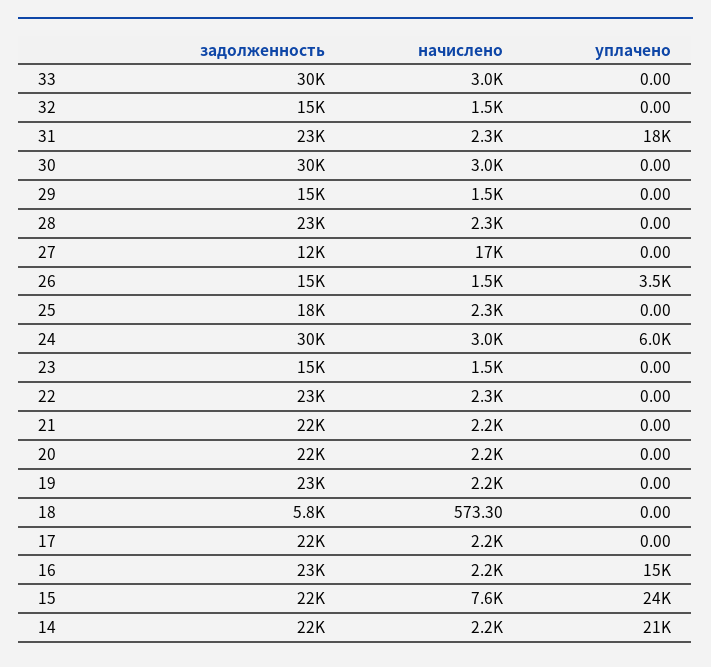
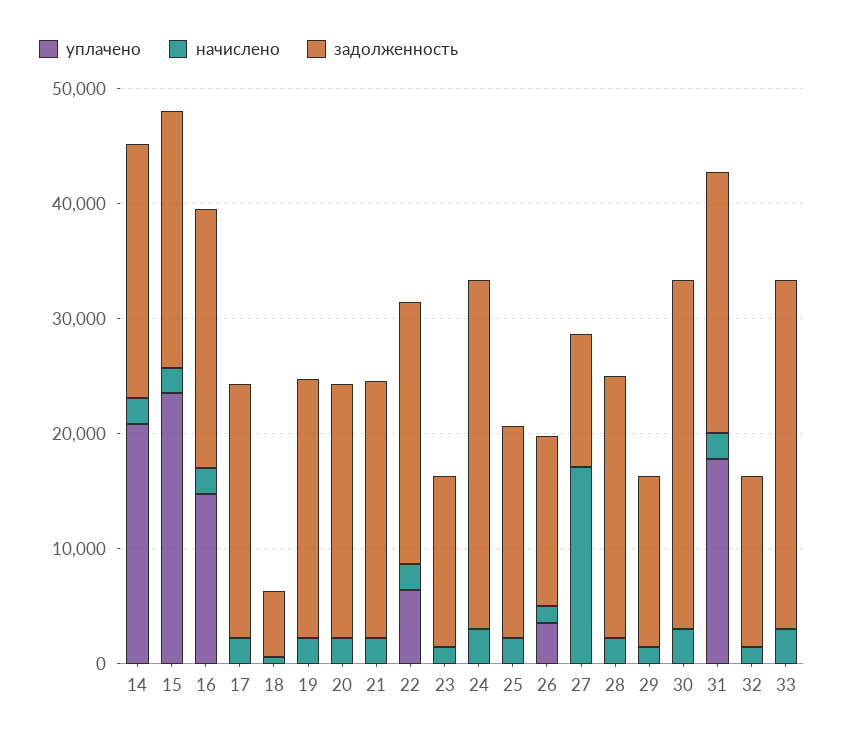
уплачено, 24: 6000 -> 0
уплачено, 22: 0 -> 6000
начислено, 15: 7600 -> 2000

